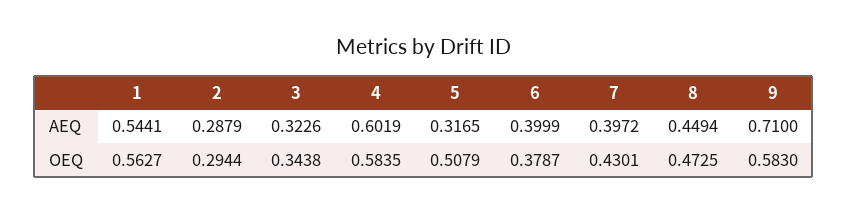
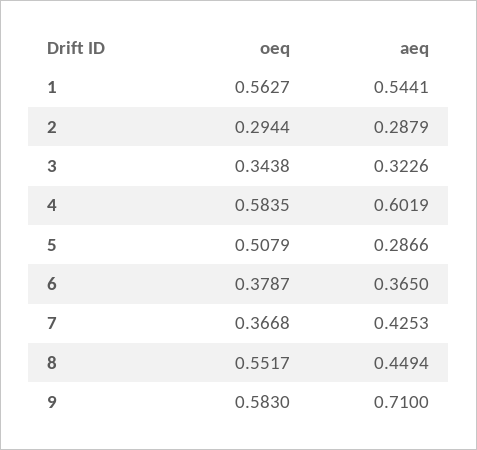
5, AEQ: 0.3165 -> 0.2866
6, AEQ: 0.3999 -> 0.365
7, AEQ: 0.3972 -> 0.4253
7, OEQ: 0.4301 -> 0.3668
8, OEQ: 0.4725 -> 0.5517

